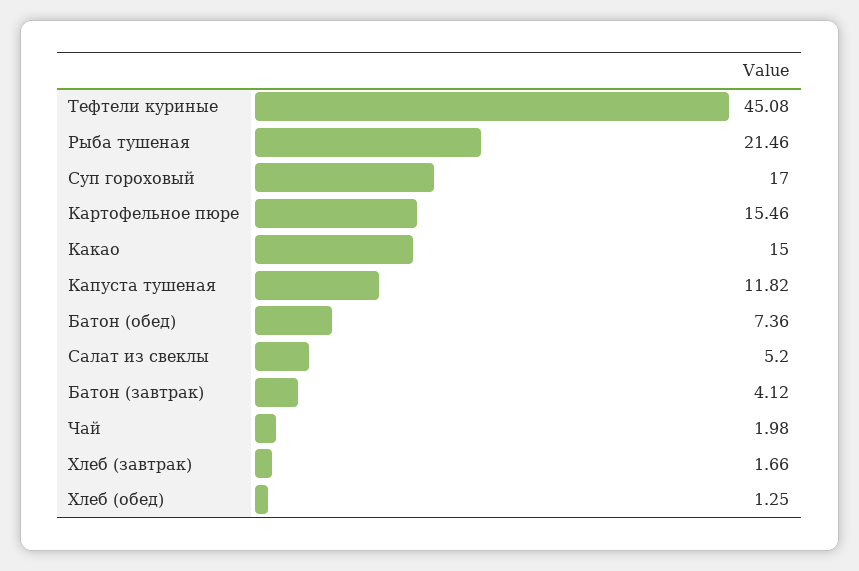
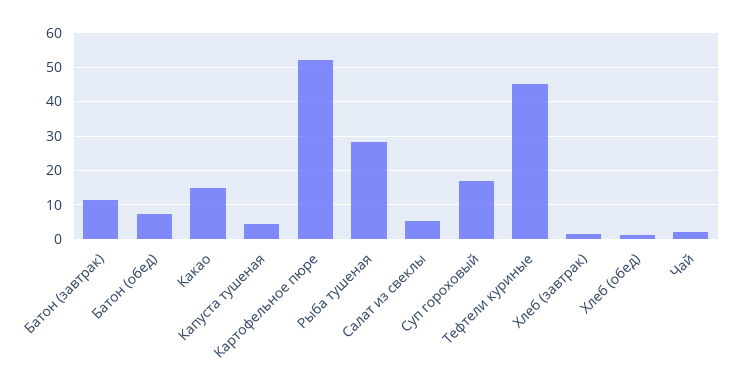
Рыба тушеная: 21.46 -> 28
Картофельное пюре: 15.46 -> 52
Капуста тушеная: 11.82 -> 4
Батон (завтрак): 4.12 -> 12

